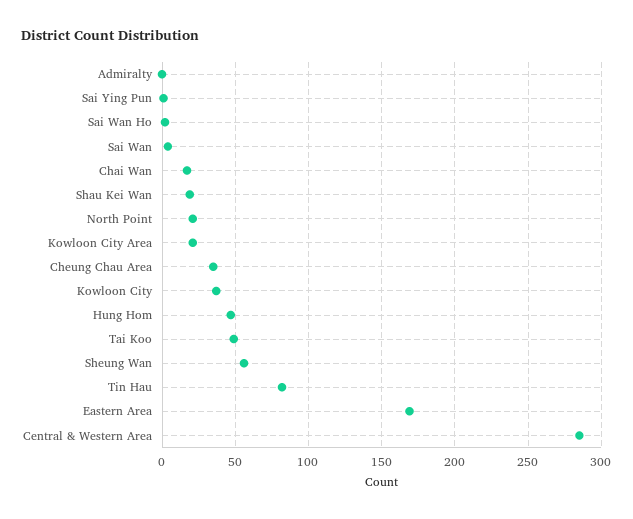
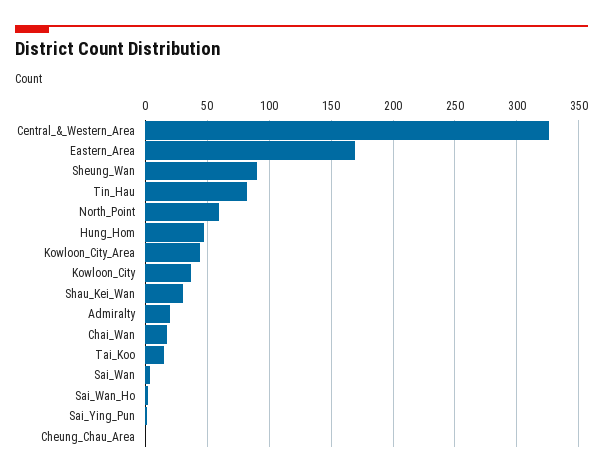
Admiralty: 0 -> 20
Shau Kei Wan: 20 -> 30
North Point: 20 -> 60
Kowloon City Area: 20 -> 45
Cheung Chau Area: 35 -> 0
Tai Koo: 50 -> 15
Sheung Wan: 55 -> 90
Central & Western Area: 285 -> 325

